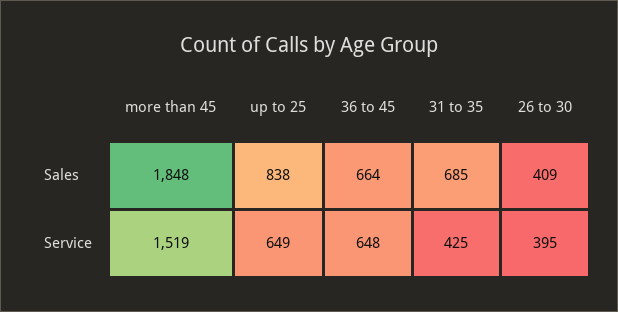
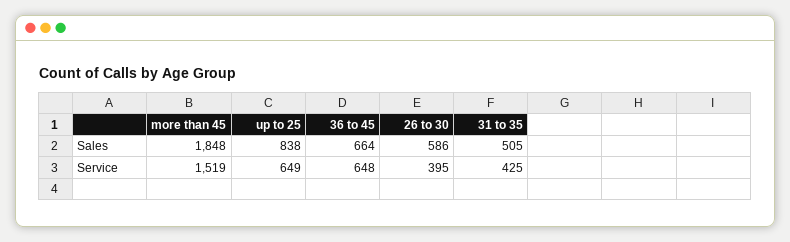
31 to 35, Sales: 685 -> 505
26 to 30, Sales: 409 -> 586

